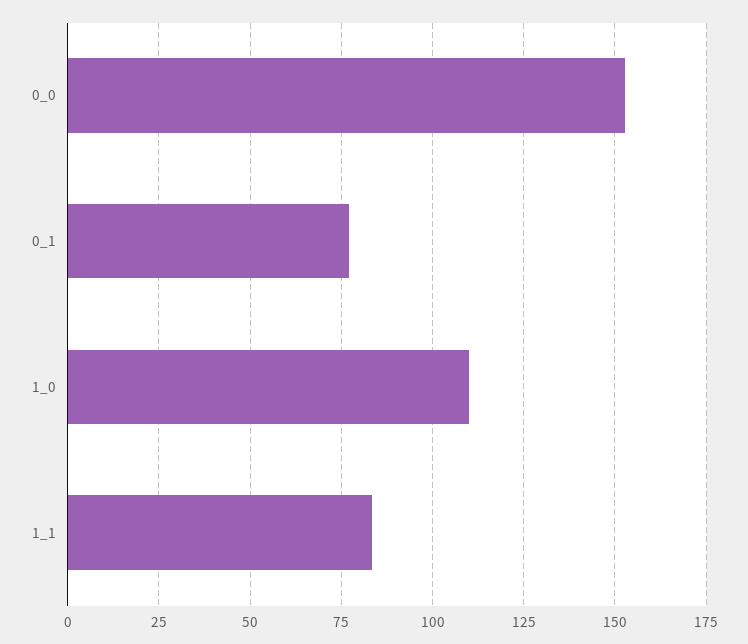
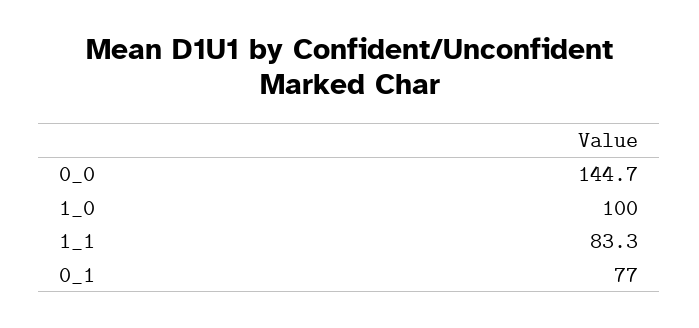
0_0: 152.5 -> 144.7
1_0: 110 -> 100

